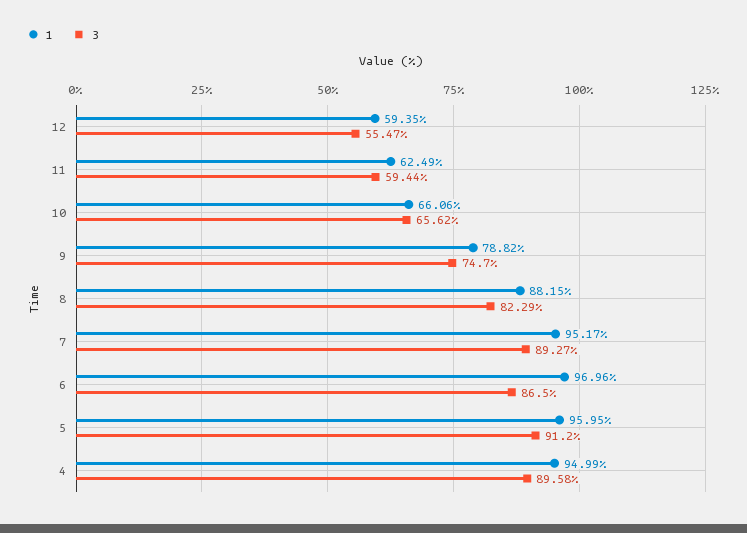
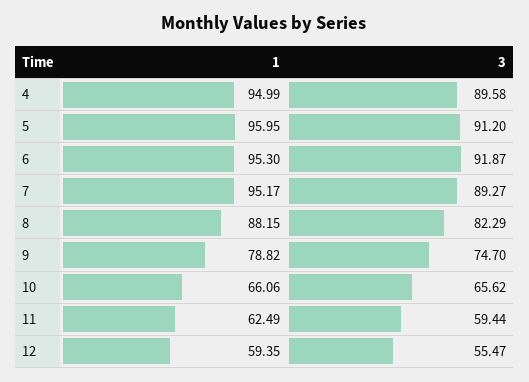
1, 6: 96.96 -> 95.3
3, 6: 86.5 -> 91.87

